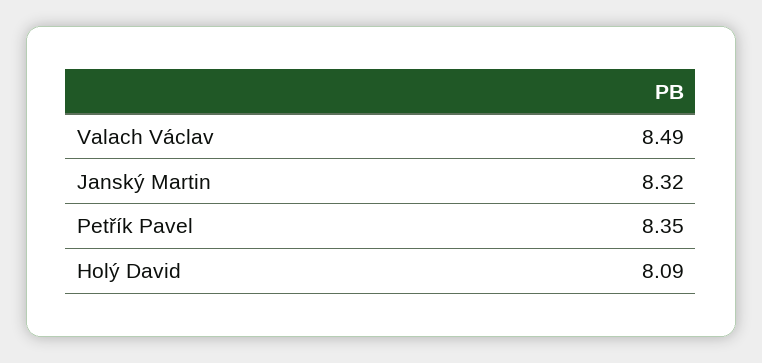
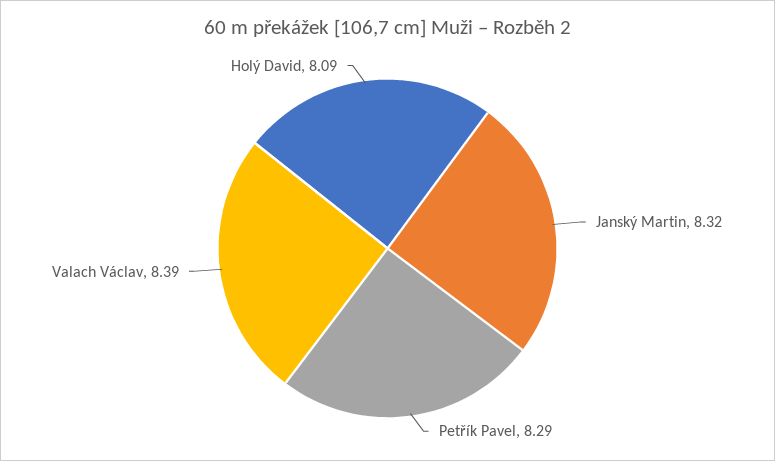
Valach Václav: 8.49 -> 8.39
Petřík Pavel: 8.35 -> 8.29

